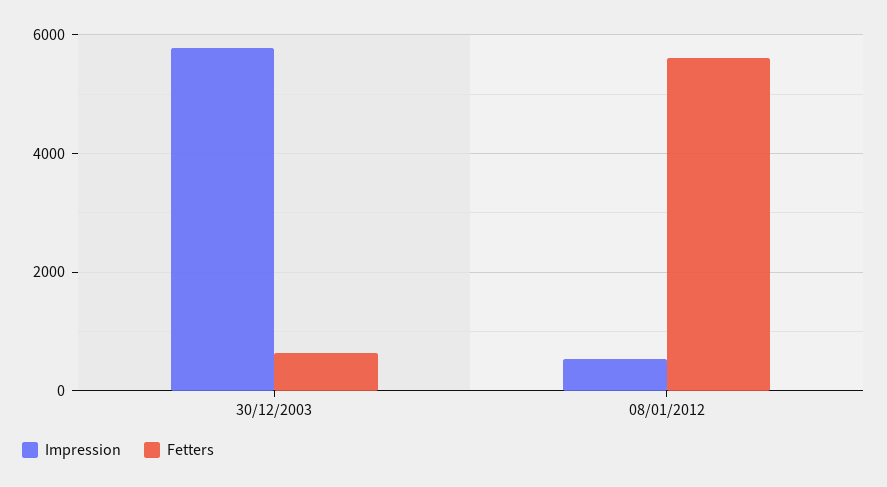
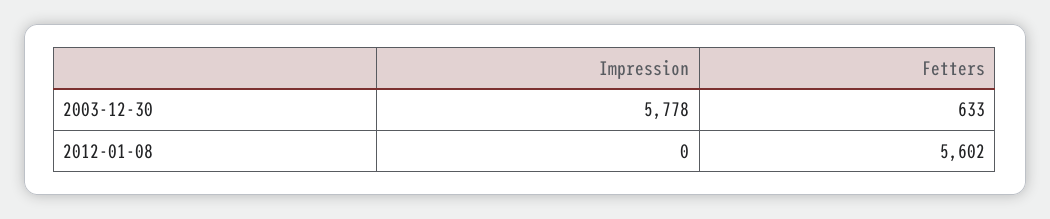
Impression, 08/01/2012: 600 -> 0

